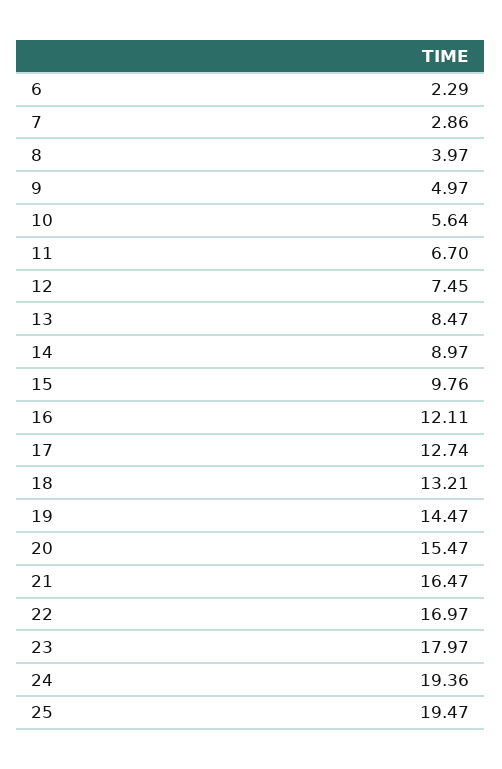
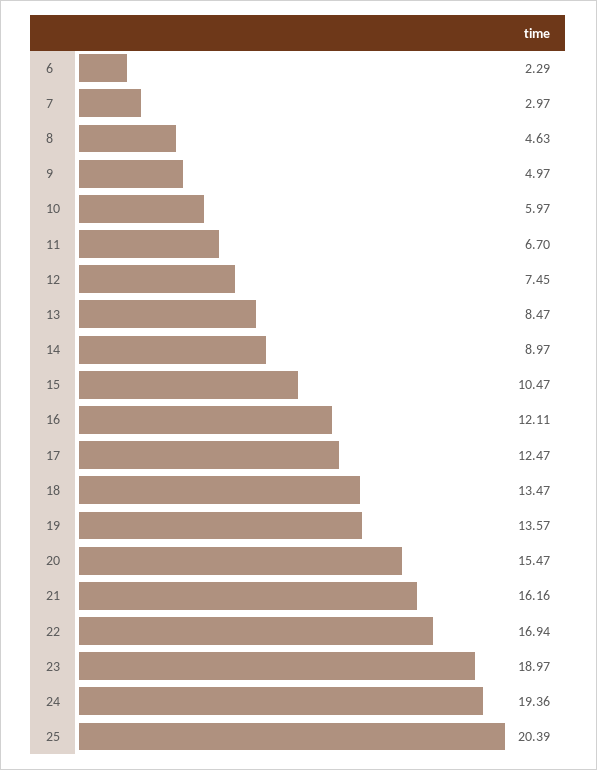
7: 2.86 -> 2.97
8: 3.97 -> 4.63
10: 5.64 -> 5.97
15: 9.76 -> 10.47
17: 12.74 -> 12.47
18: 13.21 -> 13.47
19: 14.47 -> 13.57
21: 16.47 -> 16.16
22: 16.97 -> 16.94
23: 17.97 -> 18.97
25: 19.47 -> 20.39

